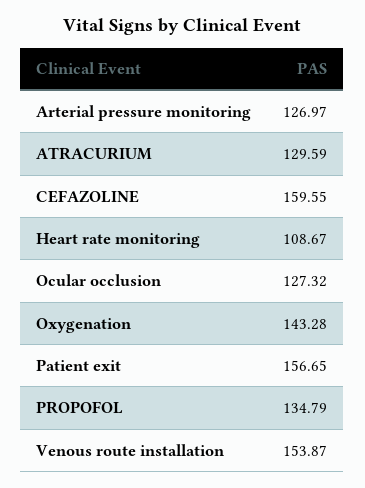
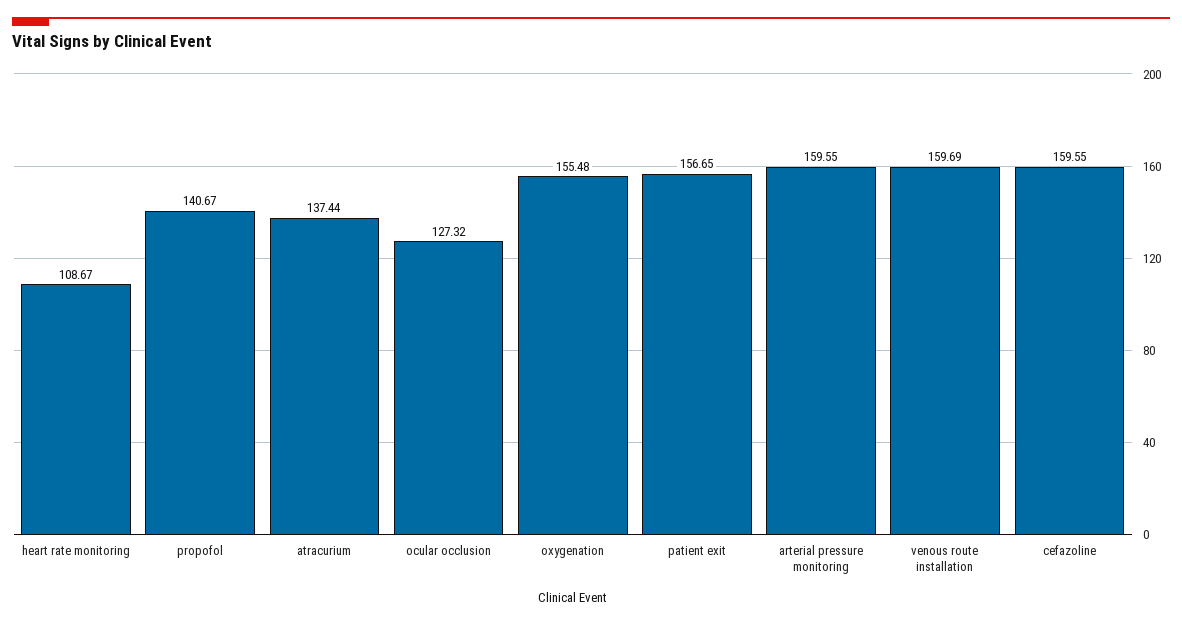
Arterial pressure monitoring: 126.97 -> 159.55
ATRACURIUM: 129.59 -> 137.44
Oxygenation: 143.28 -> 155.48
PROPOFOL: 134.79 -> 140.67
Venous route installation: 153.87 -> 159.69

